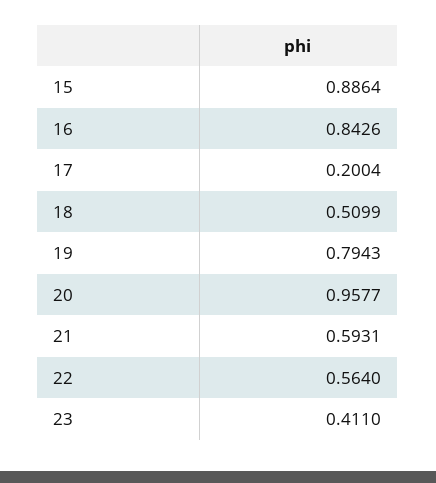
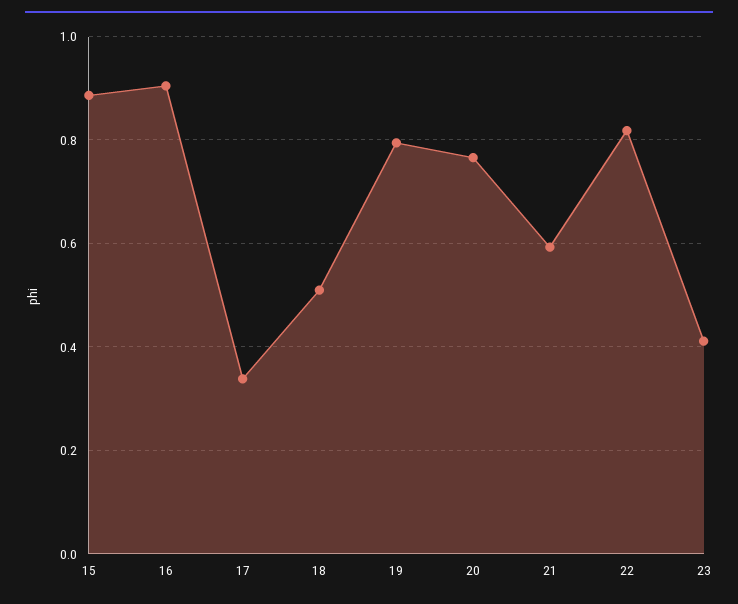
16: 0.8426 -> 0.9
17: 0.2004 -> 0.34
20: 0.9577 -> 0.76
22: 0.564 -> 0.82

